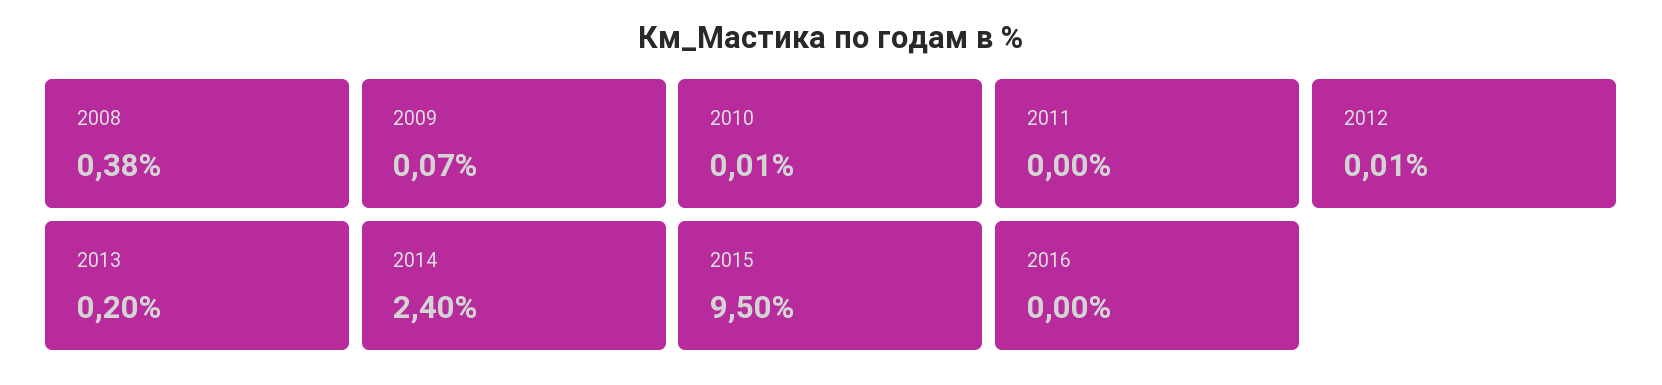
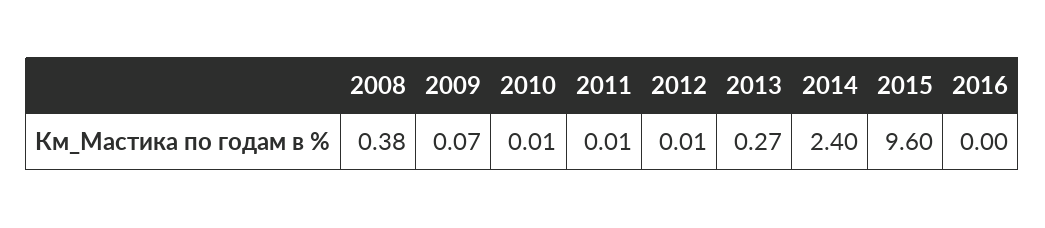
2011: 0 -> 0.01
2013: 0.2 -> 0.27
2015: 9.5 -> 9.6

